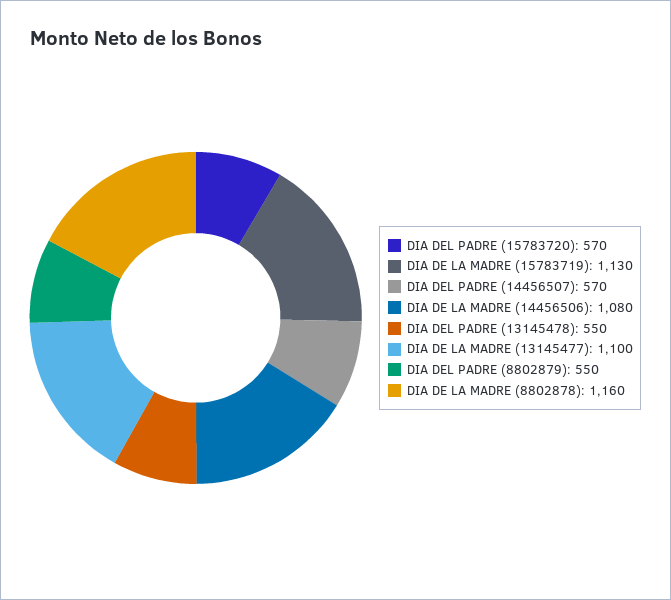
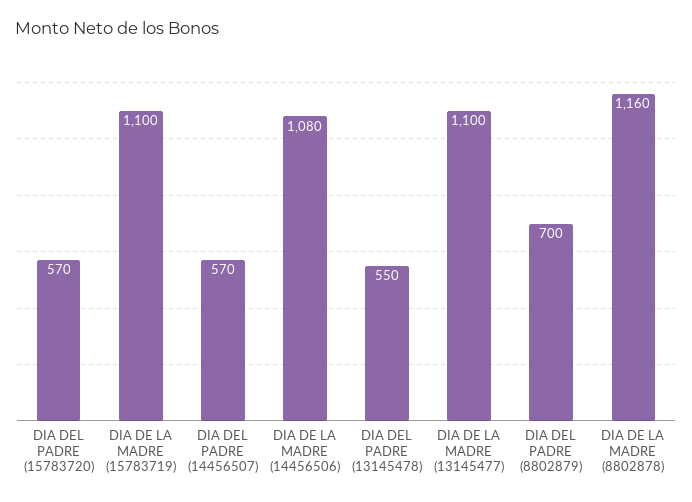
DIA DE LA MADRE (15783719): 1130 -> 1100
DIA DEL PADRE (8802879): 550 -> 700

